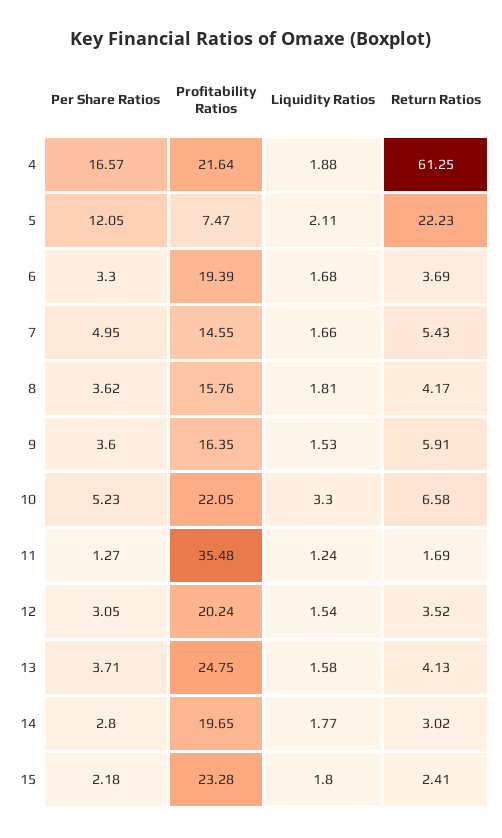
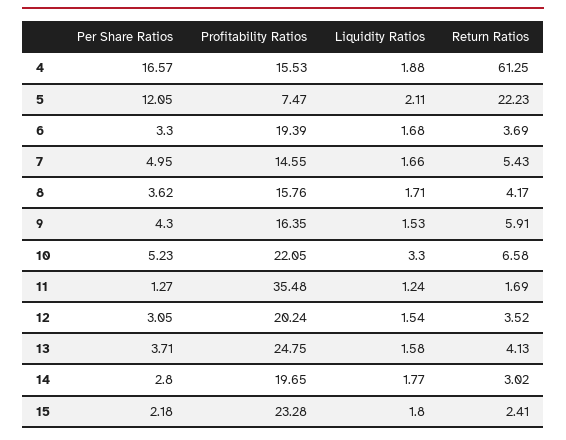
Profitability Ratios, 4: 21.64 -> 15.53
Liquidity Ratios, 8: 1.81 -> 1.71
Per Share Ratios, 9: 3.6 -> 4.3

